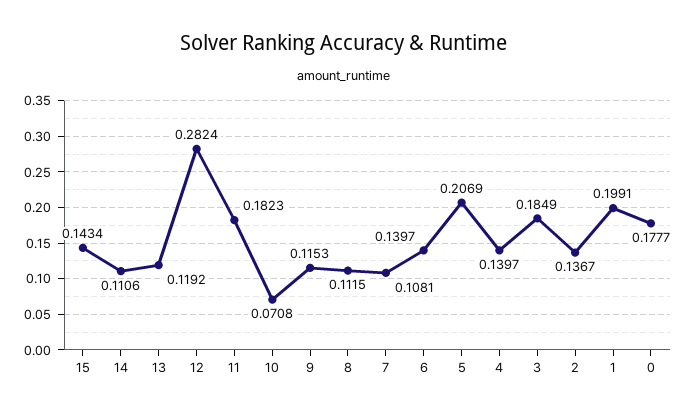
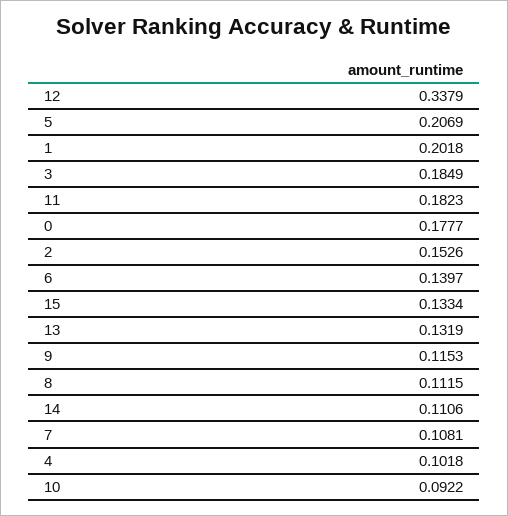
15: 0.1434 -> 0.1334
13: 0.1192 -> 0.1319
12: 0.2824 -> 0.3379
10: 0.0708 -> 0.0922
4: 0.1397 -> 0.1018
2: 0.1367 -> 0.1526
1: 0.1991 -> 0.2018

